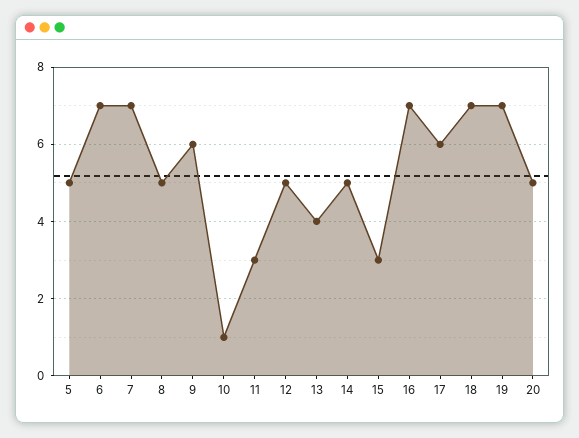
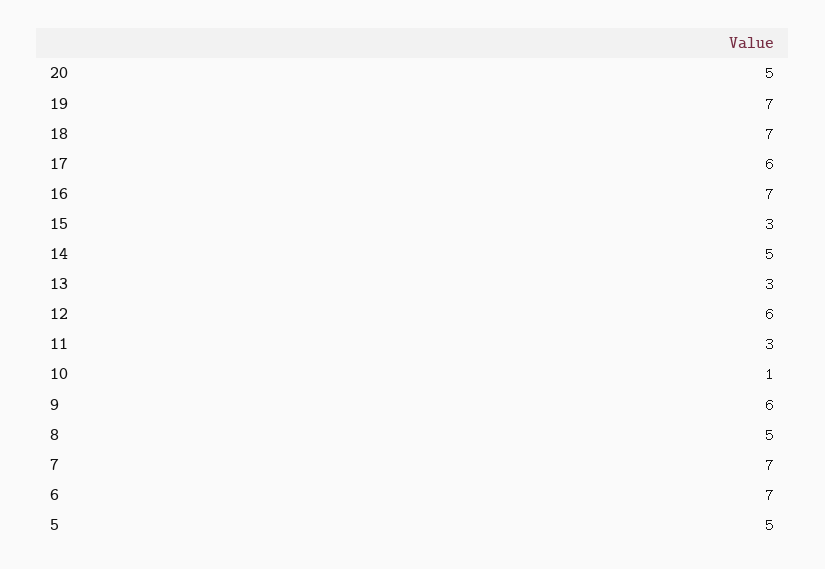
12: 5 -> 6
13: 4 -> 3

